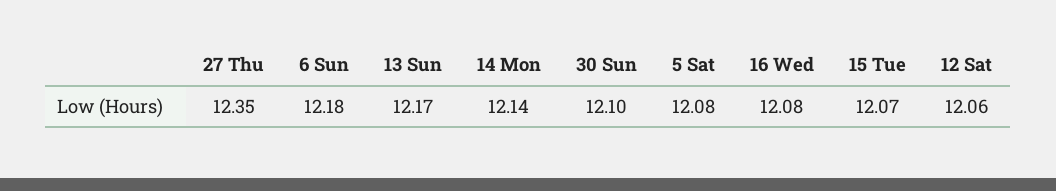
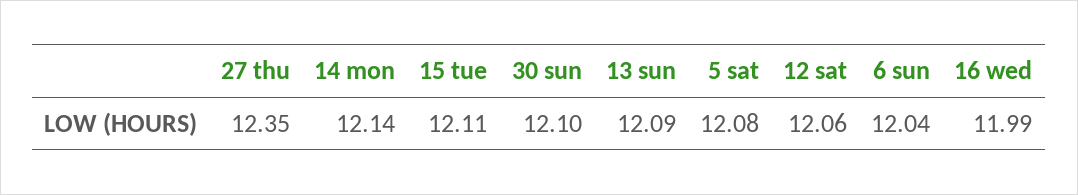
6 Sun: 12.18 -> 12.04
13 Sun: 12.17 -> 12.09
16 Wed: 12.08 -> 11.99
15 Tue: 12.07 -> 12.11

